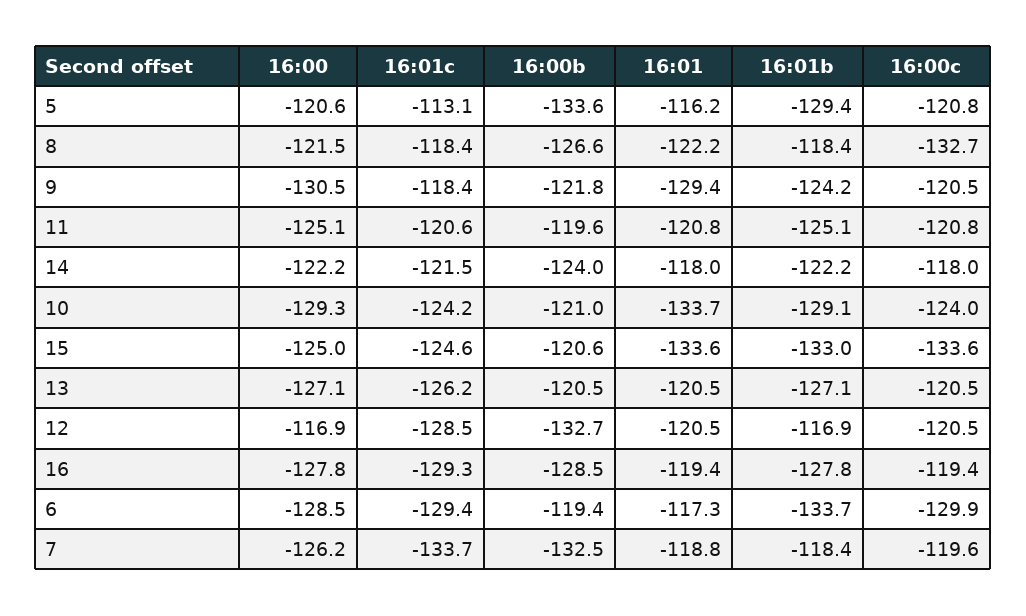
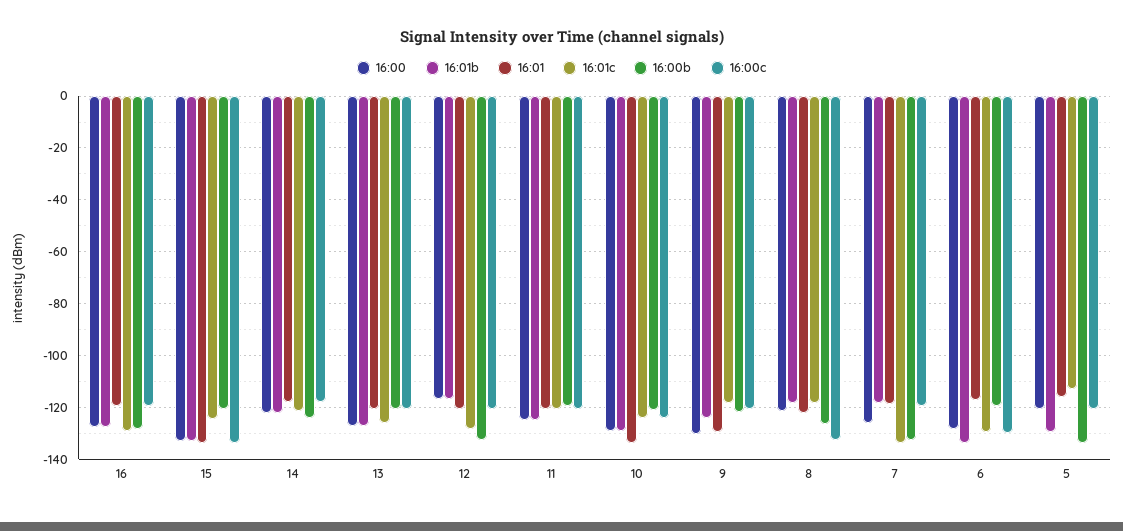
16:00, 15: -125 -> -132.5

